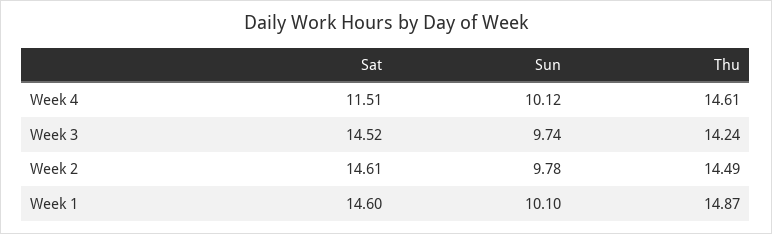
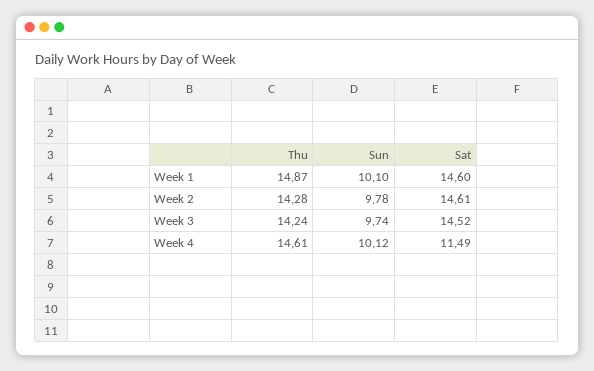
Sat, Week 4: 11.51 -> 11.49
Thu, Week 2: 14.49 -> 14.28

